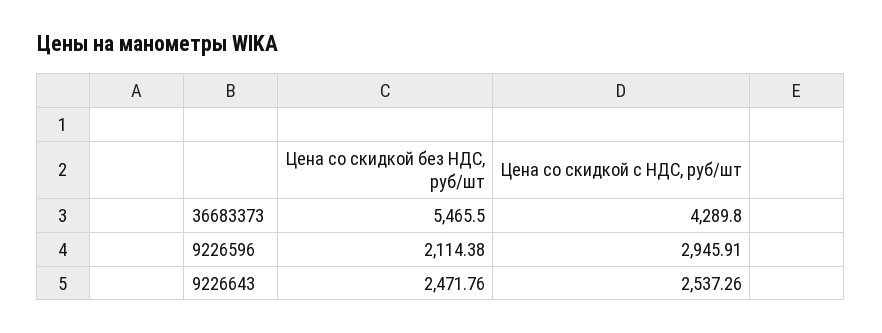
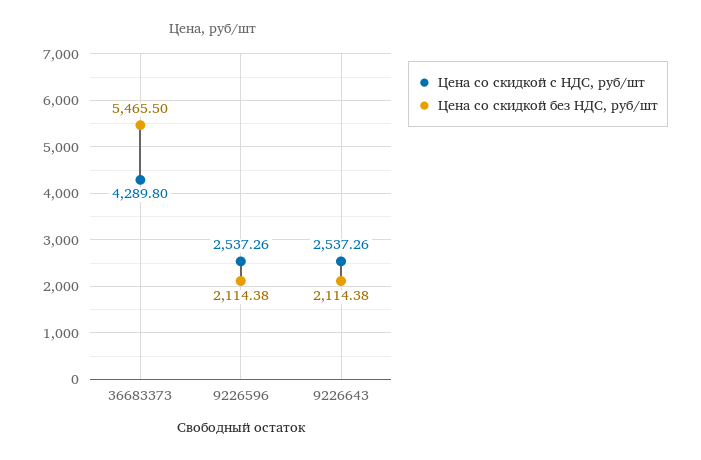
Цена со скидкой с НДС, руб/шт, 9226596: 2945.91 -> 2537.26
Цена со скидкой без НДС, руб/шт, 9226643: 2471.76 -> 2114.38

